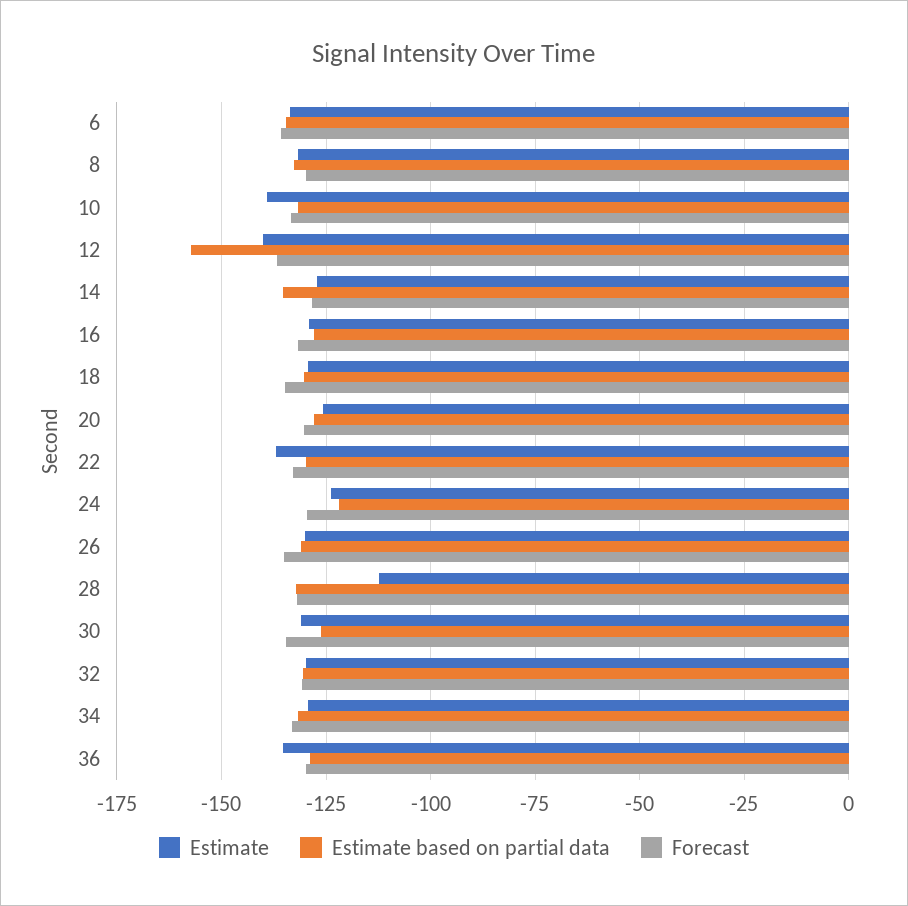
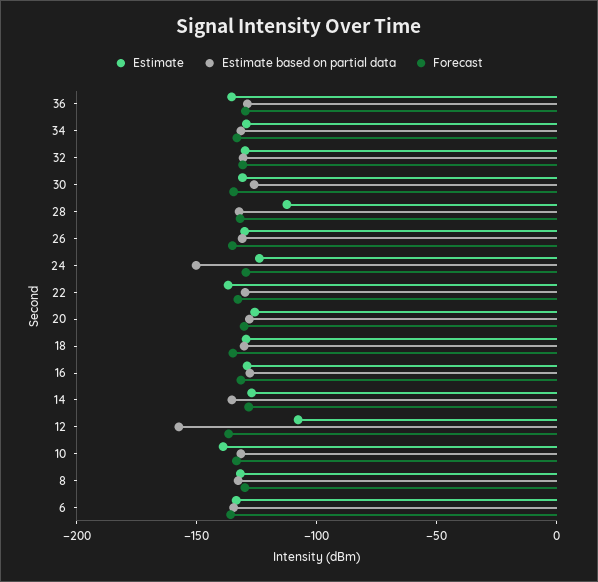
Estimate, 12: -140 -> -110
Estimate based on partial data, 24: -122.5 -> -150

